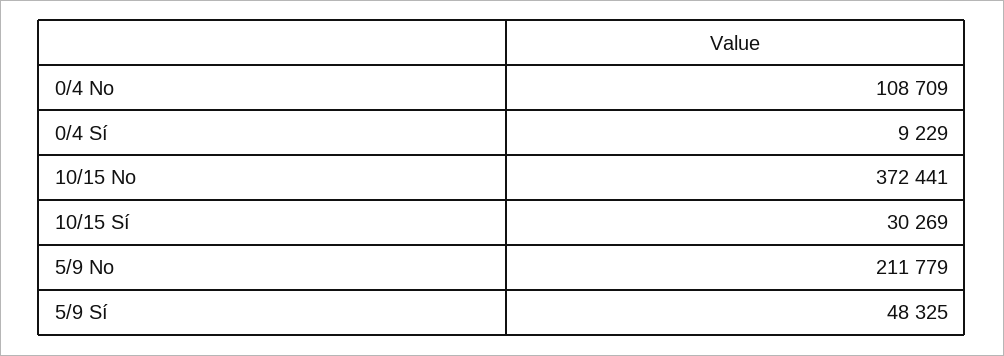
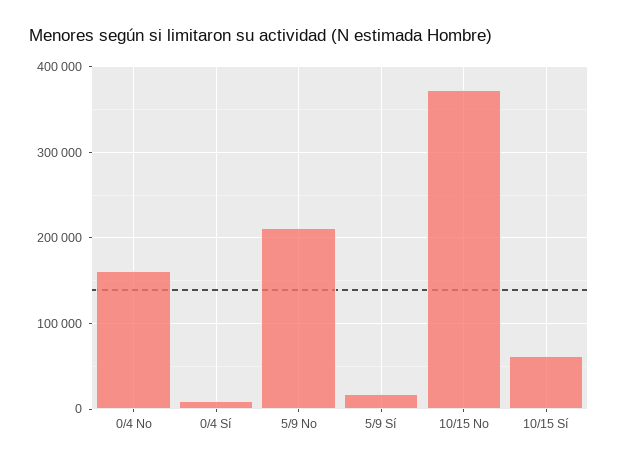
0/4 No: 108709 -> 160000
10/15 Sí: 30269 -> 60000
5/9 Sí: 48325 -> 20000

